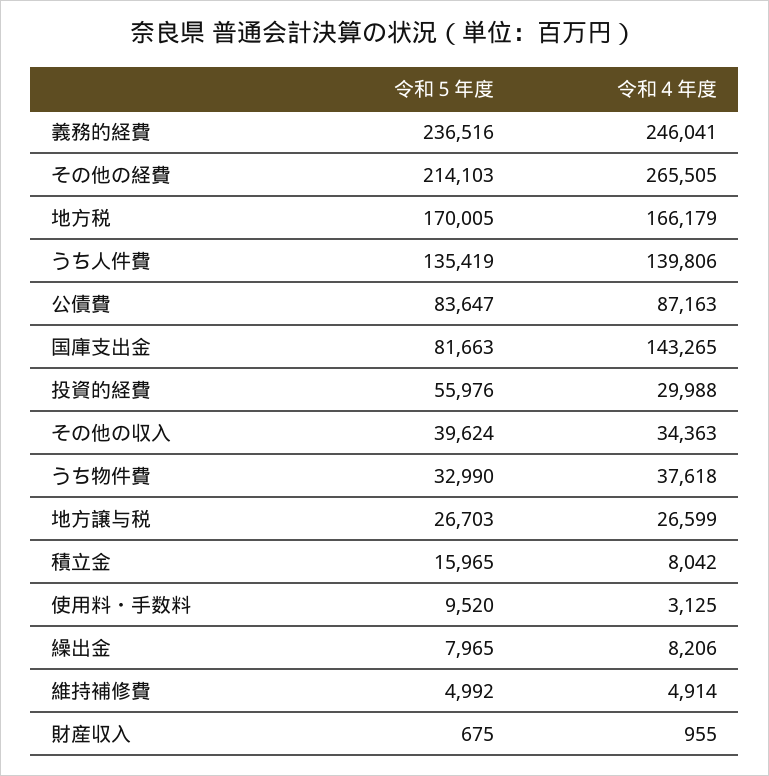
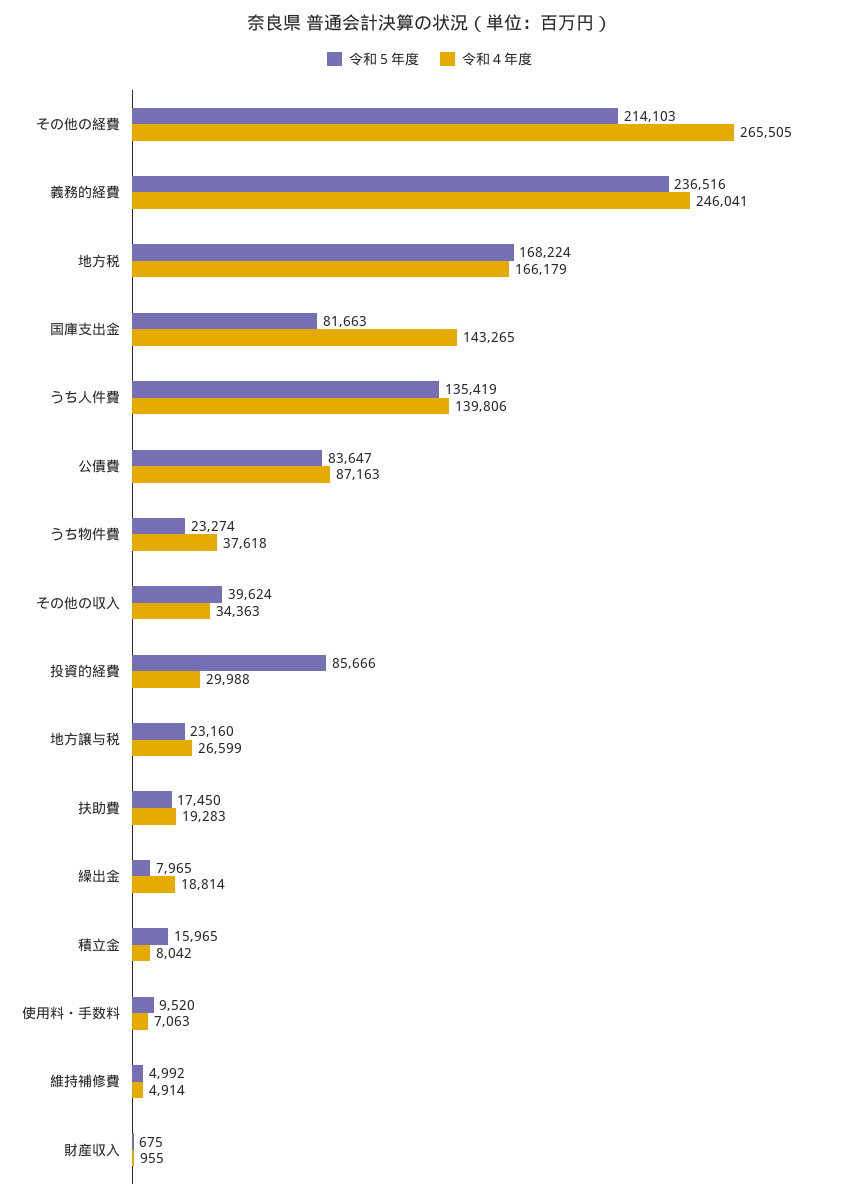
令和５年度, 地方税: 170005 -> 168224
令和５年度, 投資的経費: 55976 -> 85666
令和５年度, うち物件費: 32990 -> 23274
令和５年度, 地方譲与税: 26703 -> 23160
令和４年度, 使用料・手数料: 3125 -> 7063
令和４年度, 繰出金: 8206 -> 18814
令和５年度, 扶助費: none -> 17450
令和４年度, 扶助費: none -> 19283

